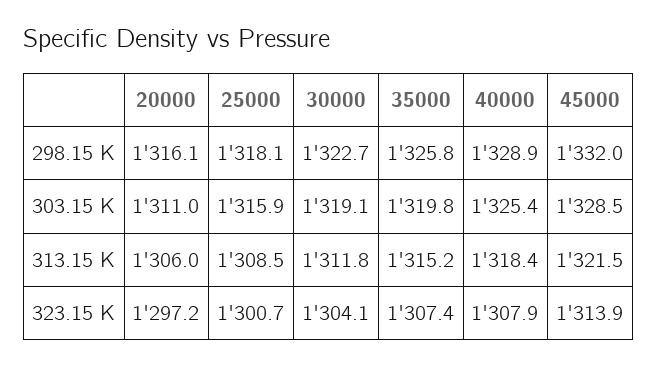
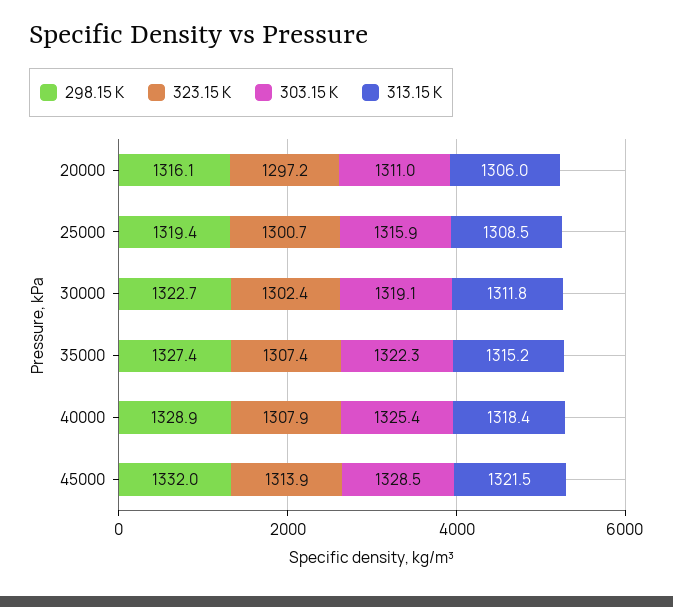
298.15 K, 25000: 1318.1 -> 1319.4
298.15 K, 35000: 1325.8 -> 1327.4
303.15 K, 35000: 1319.8 -> 1322.3
323.15 K, 30000: 1304.1 -> 1302.4

